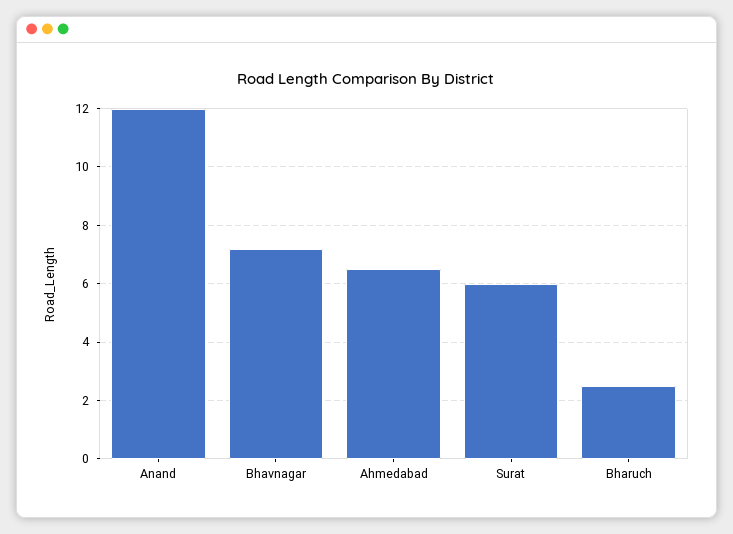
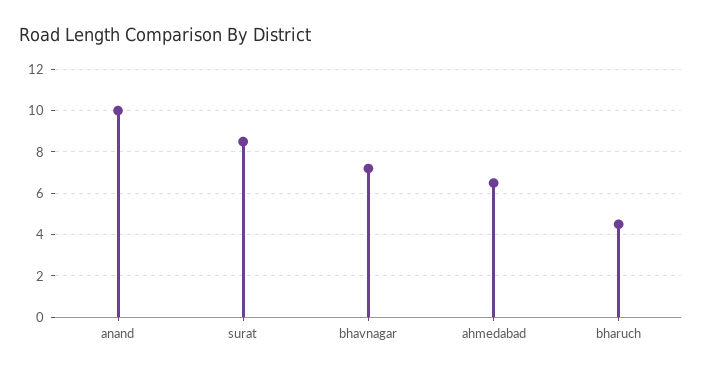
Anand: 12 -> 10
Surat: 6 -> 8.5
Bharuch: 2.5 -> 4.5

